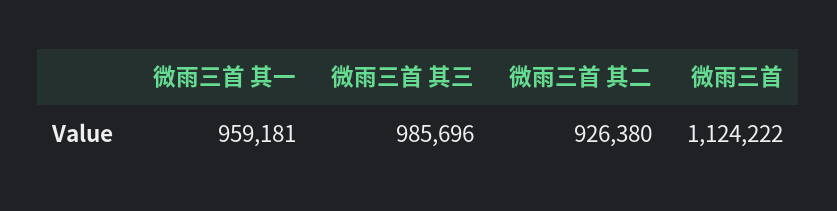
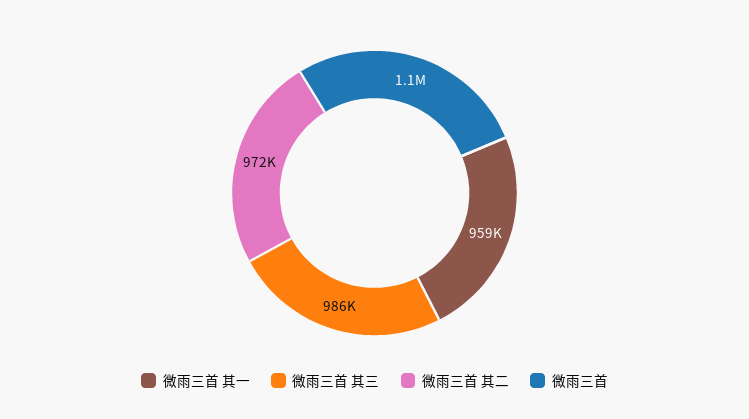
微雨三首 其二: 926380 -> 972000

